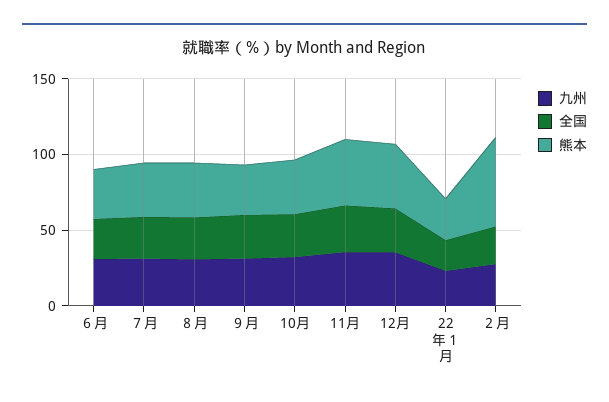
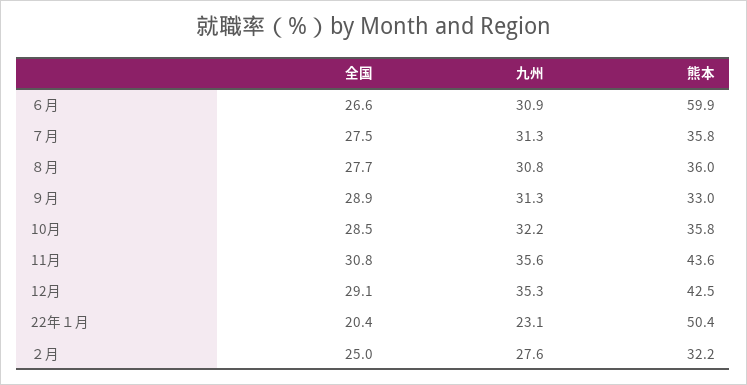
熊本, ６月: 30 -> 59.9
熊本, 22年１月: 30 -> 50.4
熊本, ２月: 60 -> 32.2

